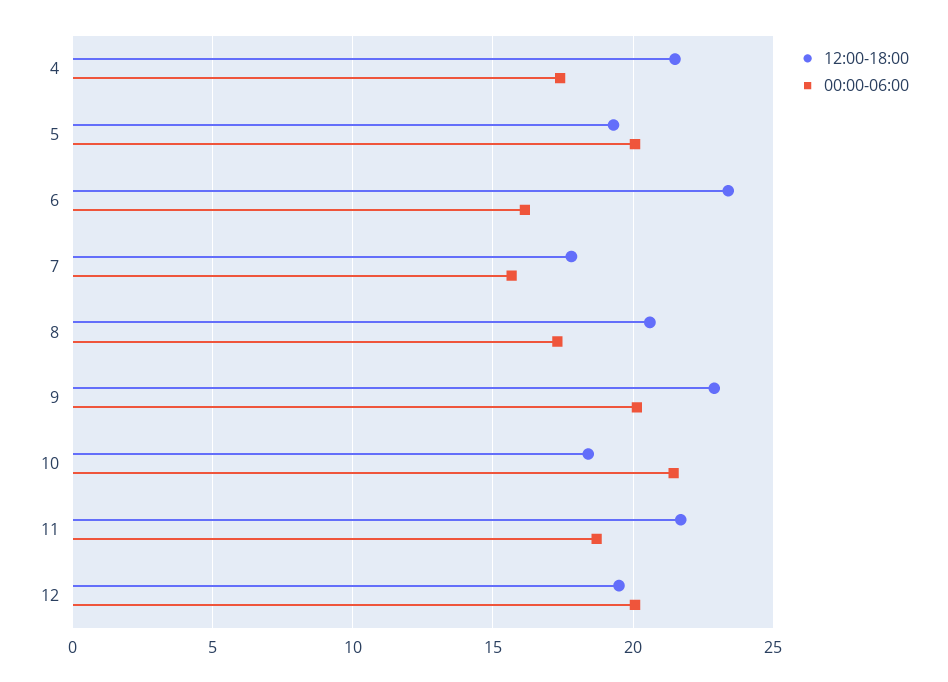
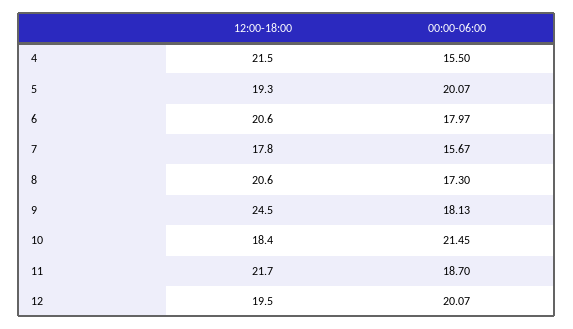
00:00-06:00, 4: 17.5 -> 15.5
12:00-18:00, 6: 23.5 -> 20.6
00:00-06:00, 6: 16 -> 17.97
12:00-18:00, 9: 23 -> 24.5
00:00-06:00, 9: 20 -> 18.13

